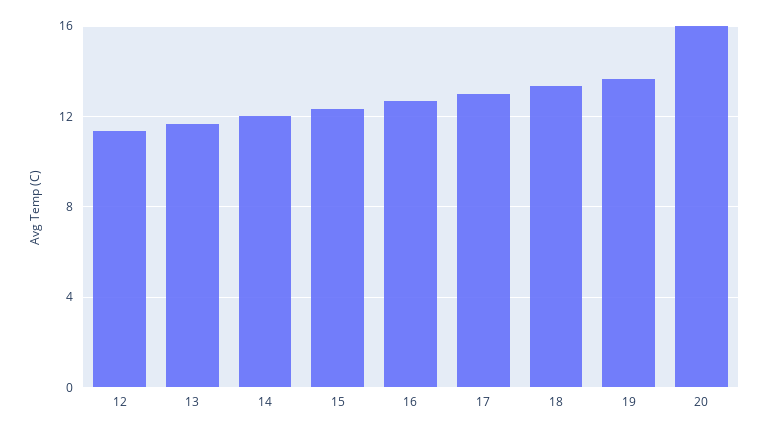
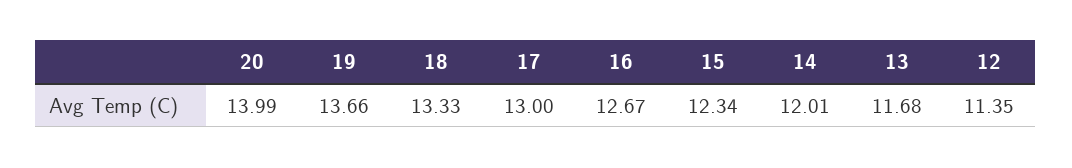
20: 16 -> 13.99

